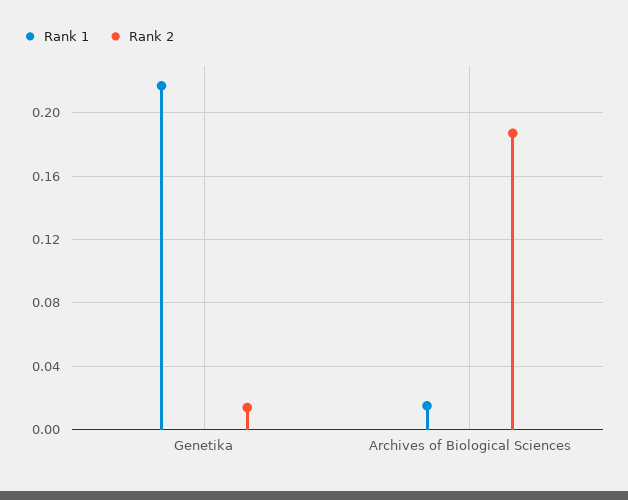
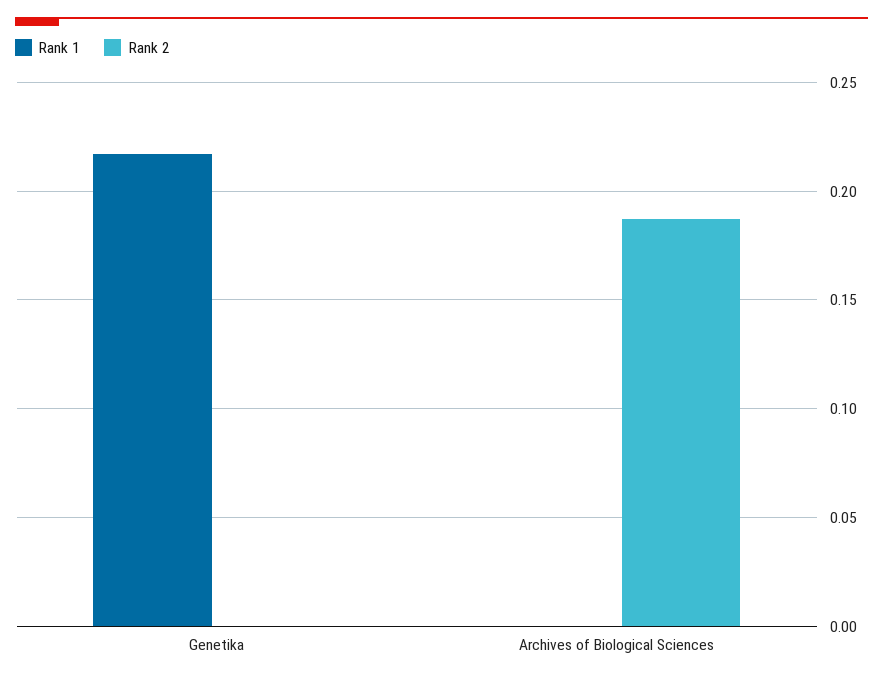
Rank 2, Genetika: 0.015 -> 0
Rank 1, Archives of Biological Sciences: 0.015 -> 0

